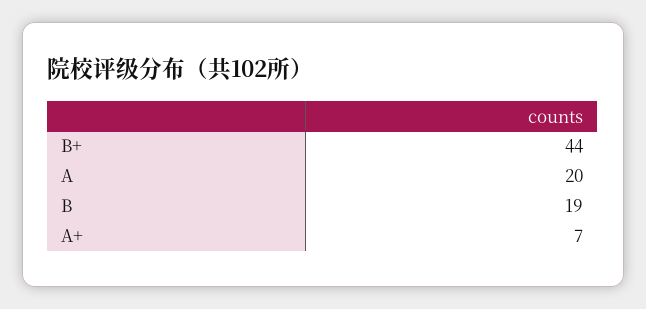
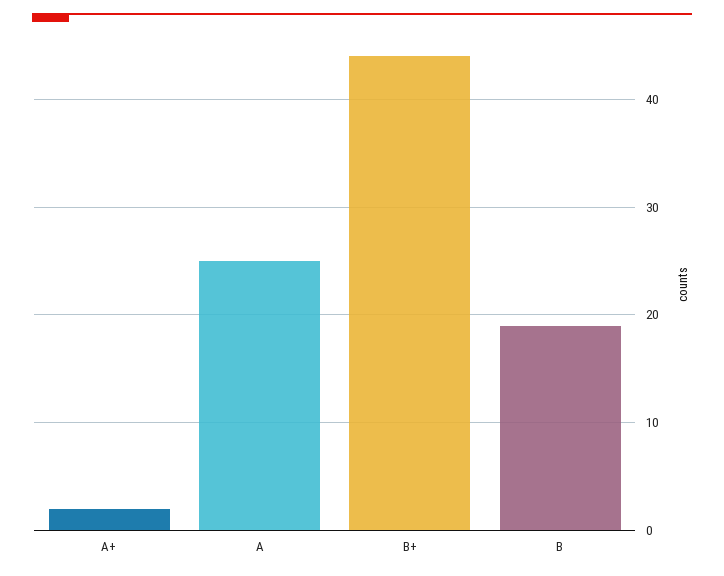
A: 20 -> 25
A+: 7 -> 2

